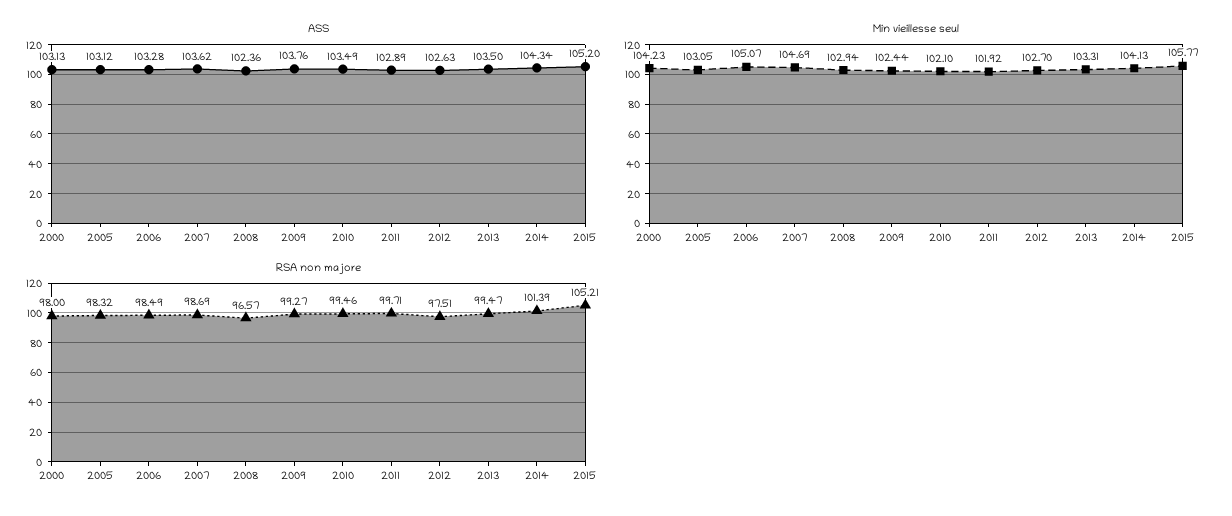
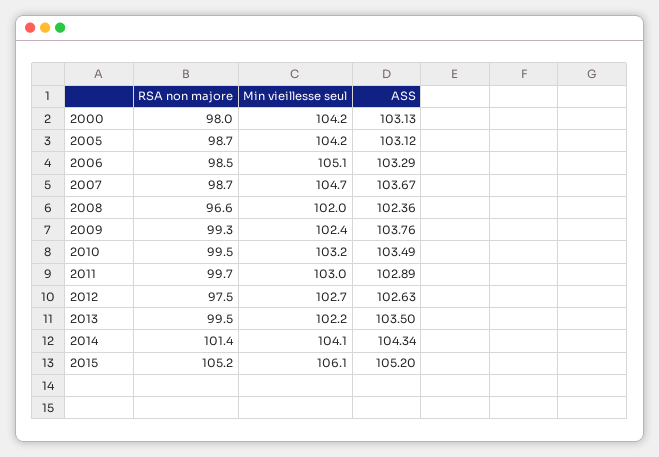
ASS, 2006: 103.28 -> 103.29
ASS, 2007: 103.62 -> 103.67
Min vieillesse seul, 2005: 103.05 -> 104.2
Min vieillesse seul, 2008: 102.94 -> 102
Min vieillesse seul, 2010: 102.1 -> 103.2
Min vieillesse seul, 2011: 101.92 -> 103
Min vieillesse seul, 2013: 103.31 -> 102.2
Min vieillesse seul, 2015: 105.77 -> 106.1
RSA non majore, 2005: 98.32 -> 98.7

